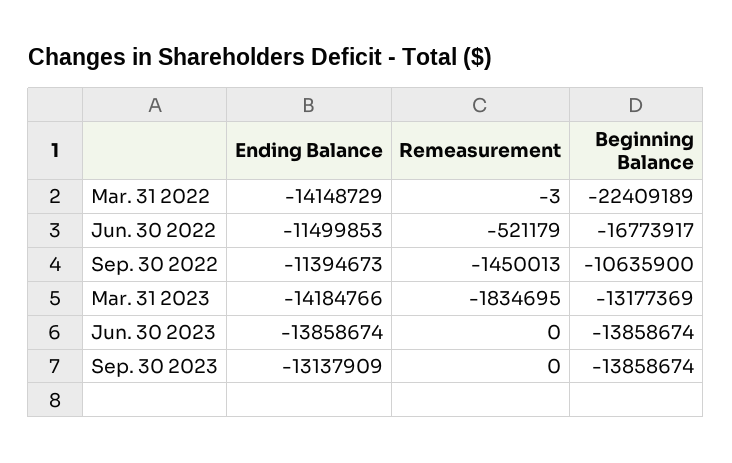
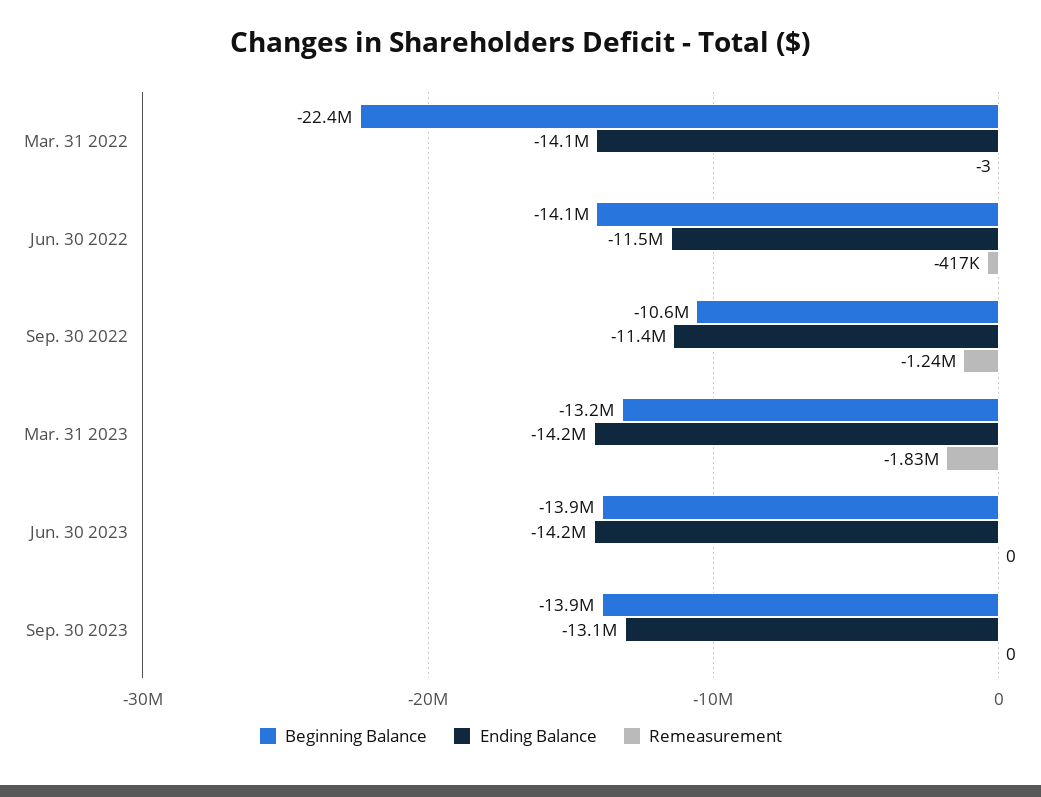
Remeasurement, Jun. 30 2022: -521179 -> -417000
Beginning Balance, Jun. 30 2022: -16773917 -> -14100000
Remeasurement, Sep. 30 2022: -1450013 -> -1240000
Ending Balance, Jun. 30 2023: -13858674 -> -14200000

